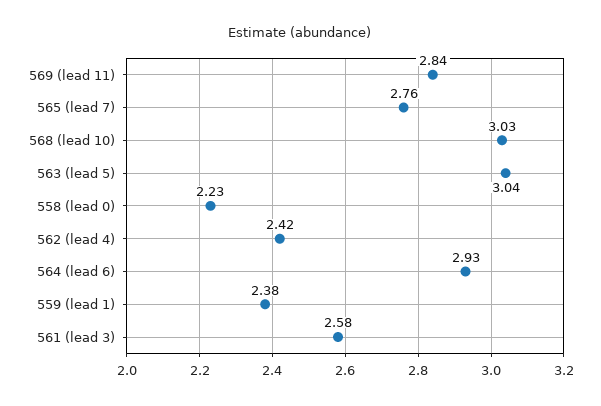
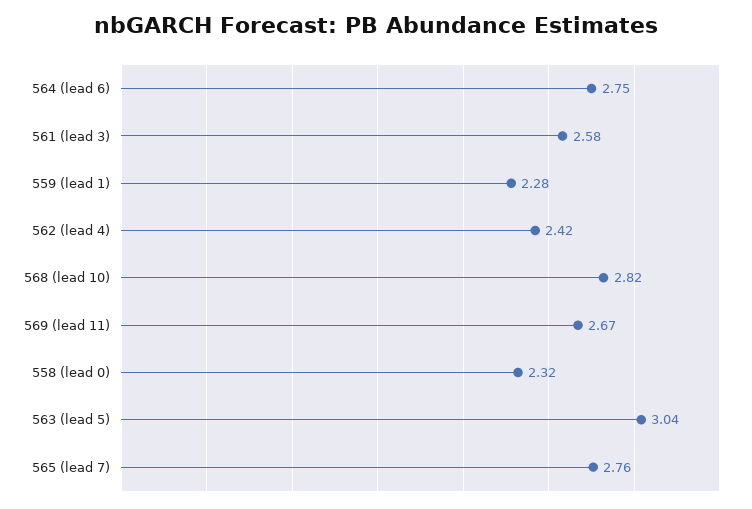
569 (lead 11): 2.84 -> 2.67
568 (lead 10): 3.03 -> 2.82
558 (lead 0): 2.23 -> 2.32
564 (lead 6): 2.93 -> 2.75
559 (lead 1): 2.38 -> 2.28

